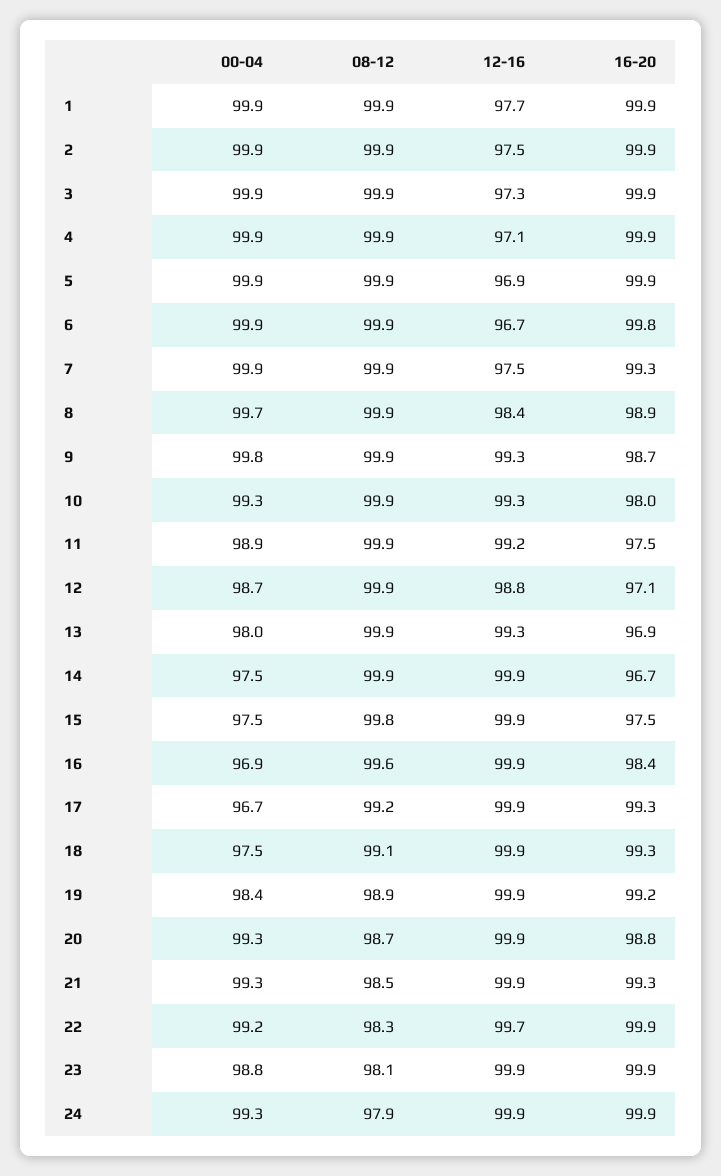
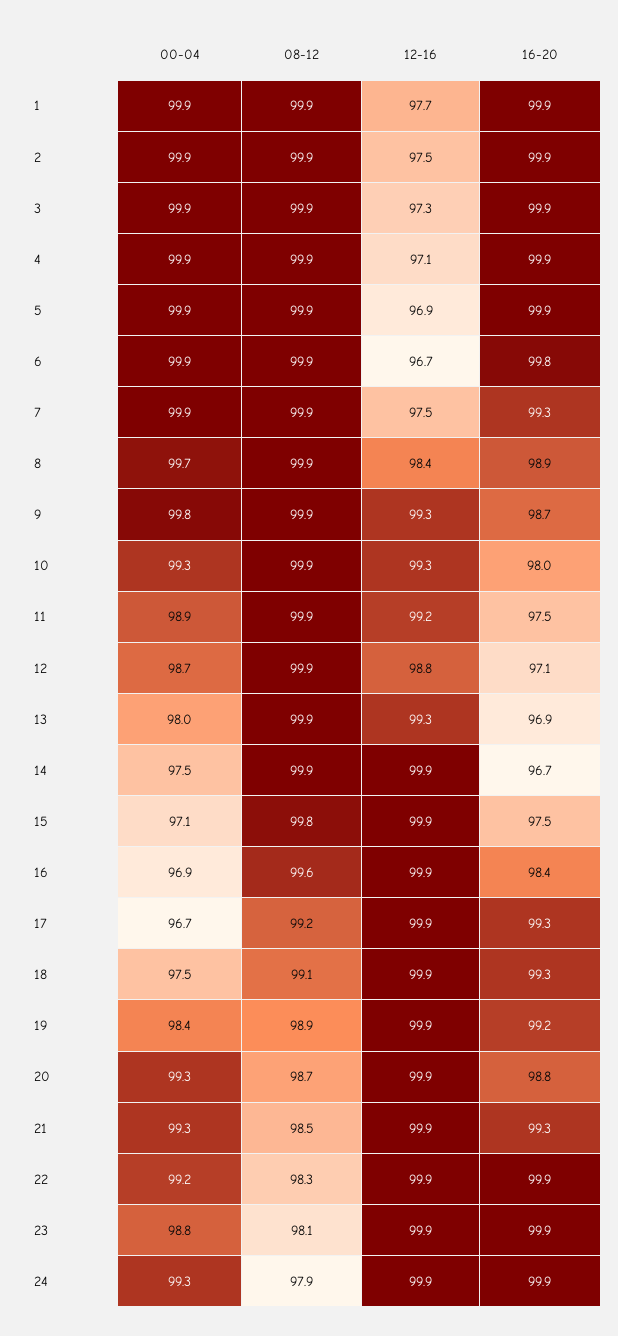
00-04, 15: 97.5 -> 97.1
12-16, 22: 99.7 -> 99.9

